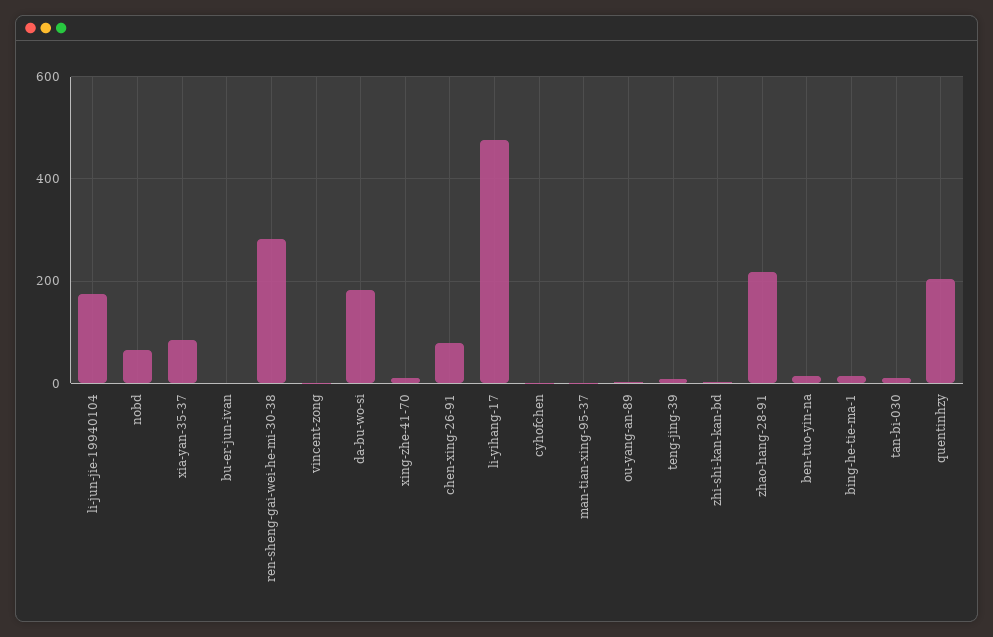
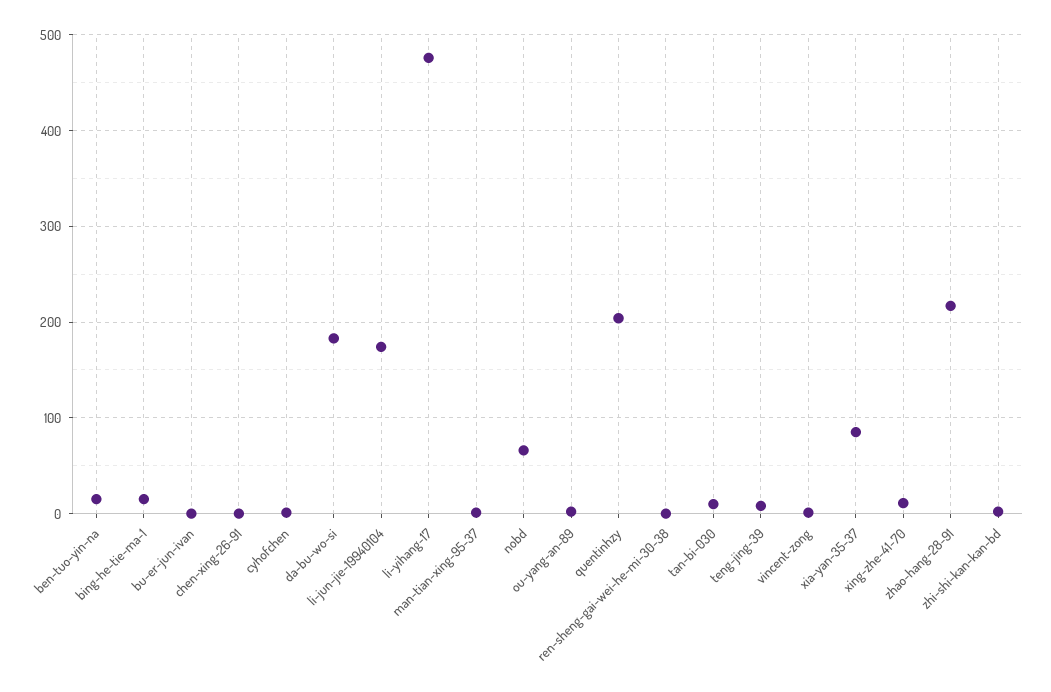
ren-sheng-gai-wei-he-mi-30-38: 280 -> 0
chen-xing-26-91: 80 -> 0

